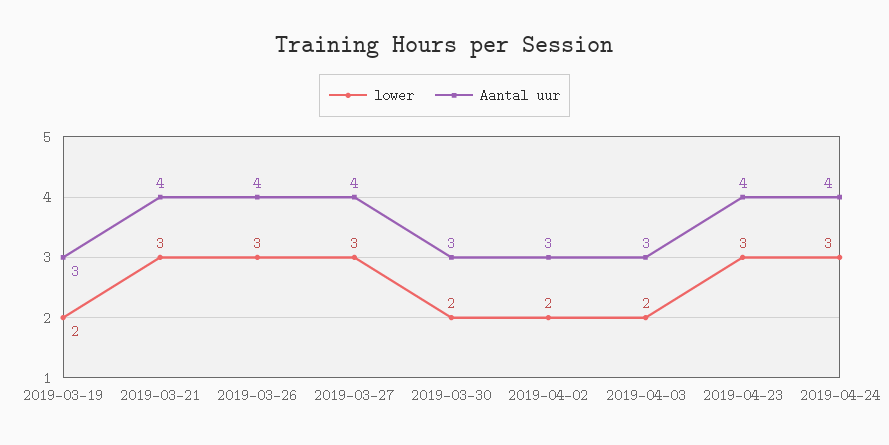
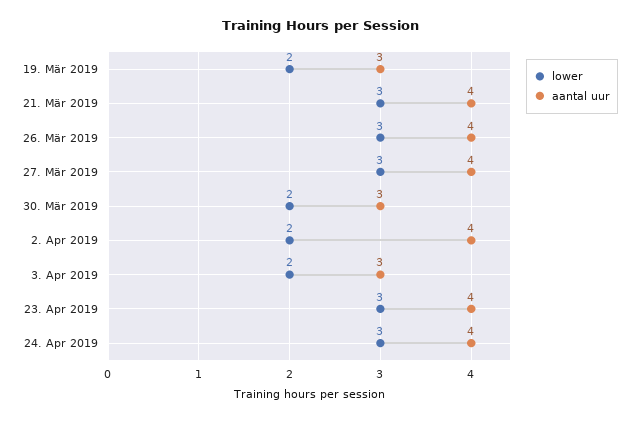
Aantal uur, 2019-04-02: 3 -> 4

